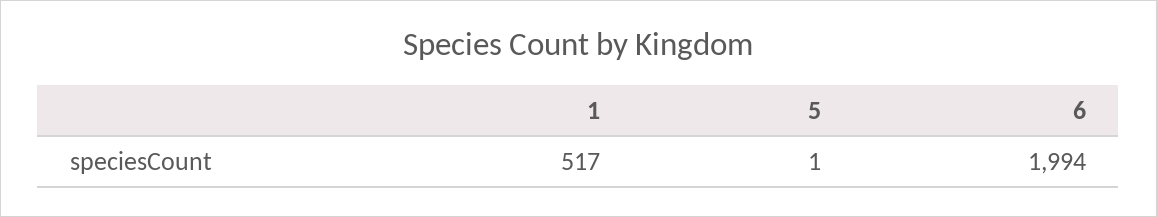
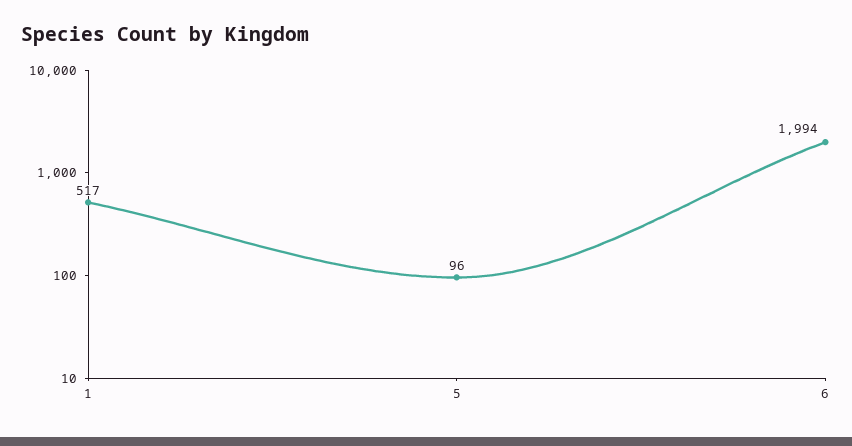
5: 1 -> 96

